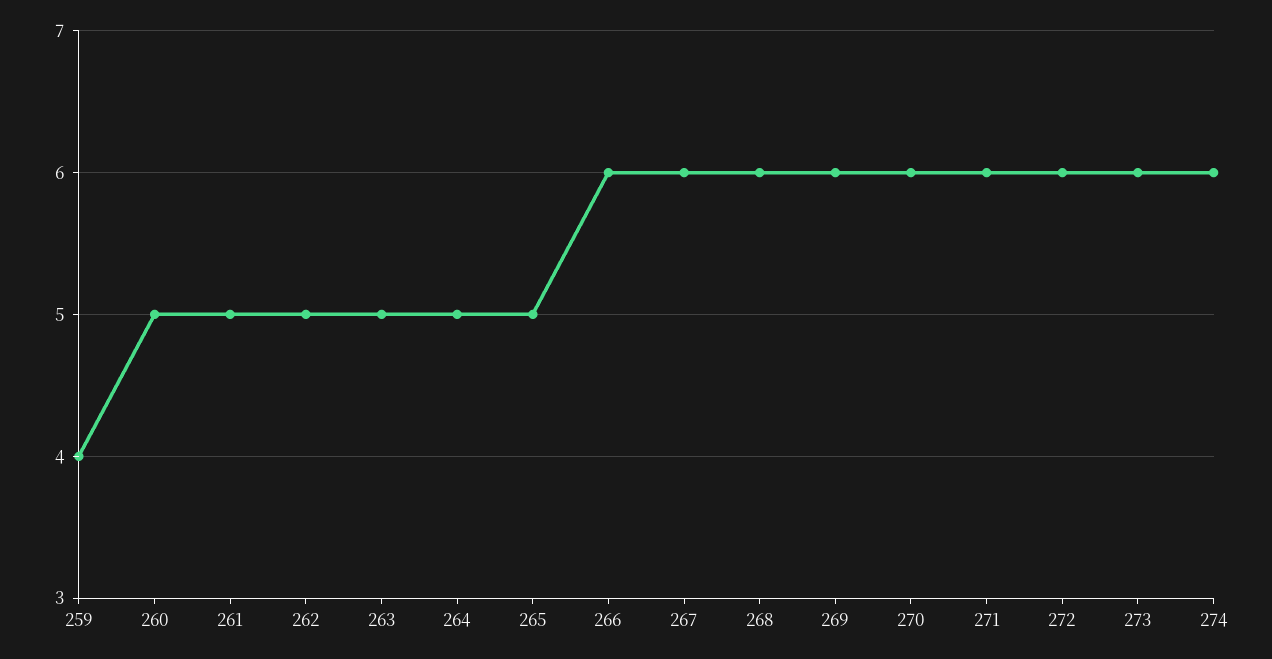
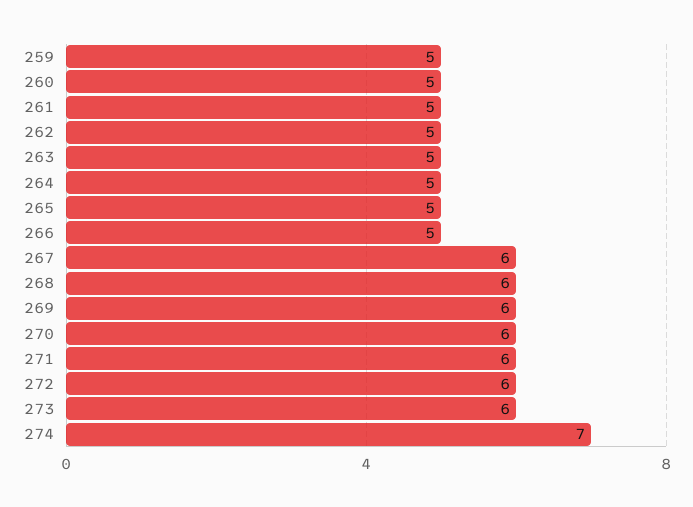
259: 4 -> 5
266: 6 -> 5
274: 6 -> 7

